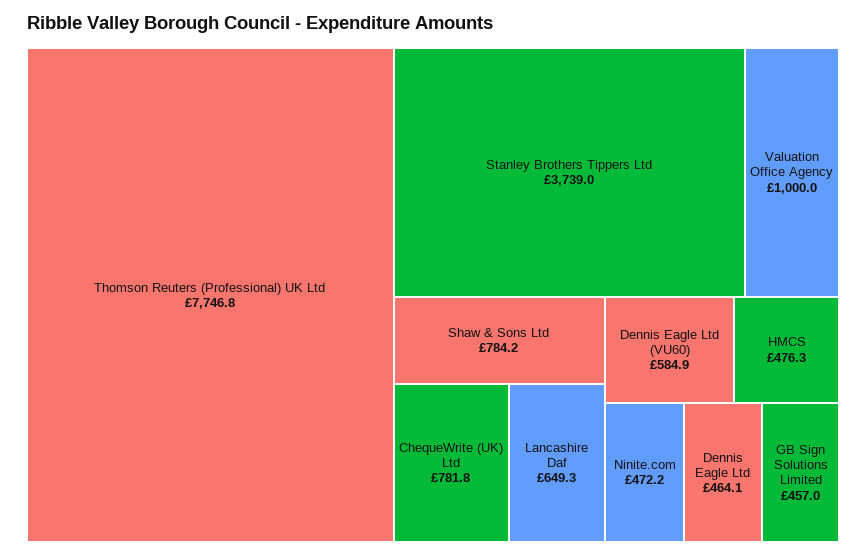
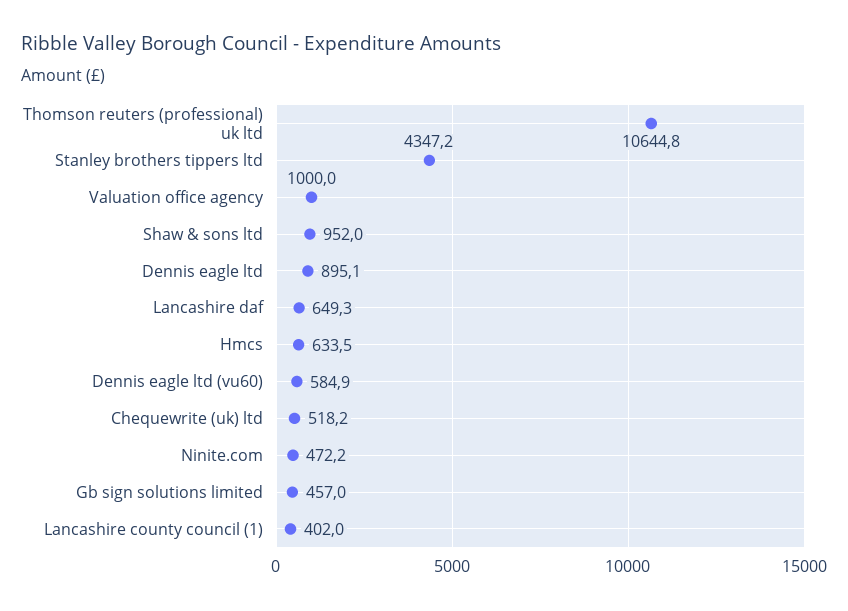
Thomson Reuters (Professional) UK Ltd: 7746.8 -> 10644.8
Stanley Brothers Tippers Ltd: 3739 -> 4347.2
Shaw & Sons Ltd: 784.2 -> 952
ChequeWrite (UK) Ltd: 781.8 -> 518.2
HMCS: 476.3 -> 633.5
Dennis Eagle Ltd: 464.1 -> 895.1
Lancashire county council (1): none -> 402

